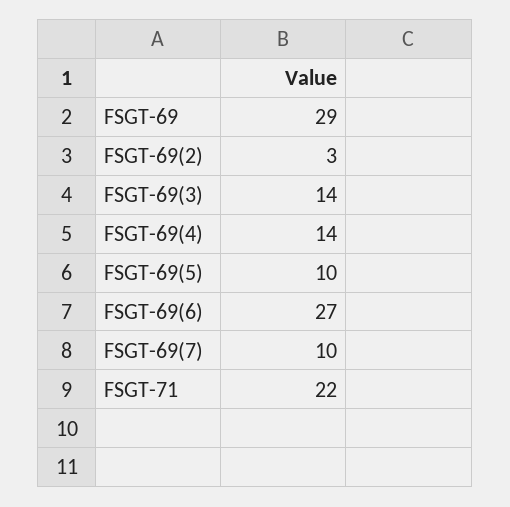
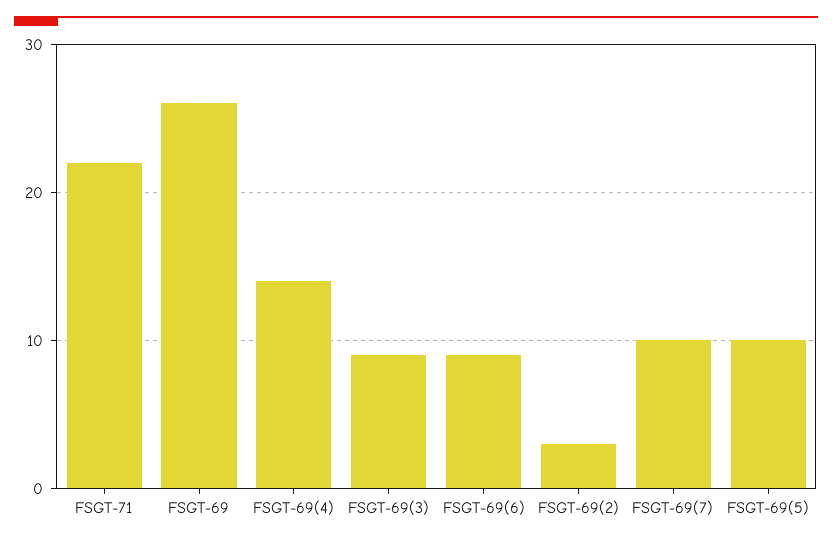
FSGT-69: 29 -> 26
FSGT-69(3): 14 -> 9
FSGT-69(6): 27 -> 9

